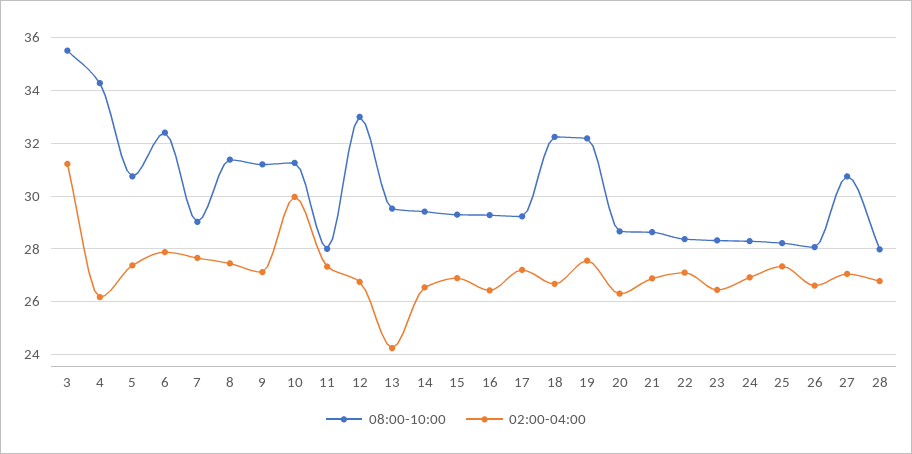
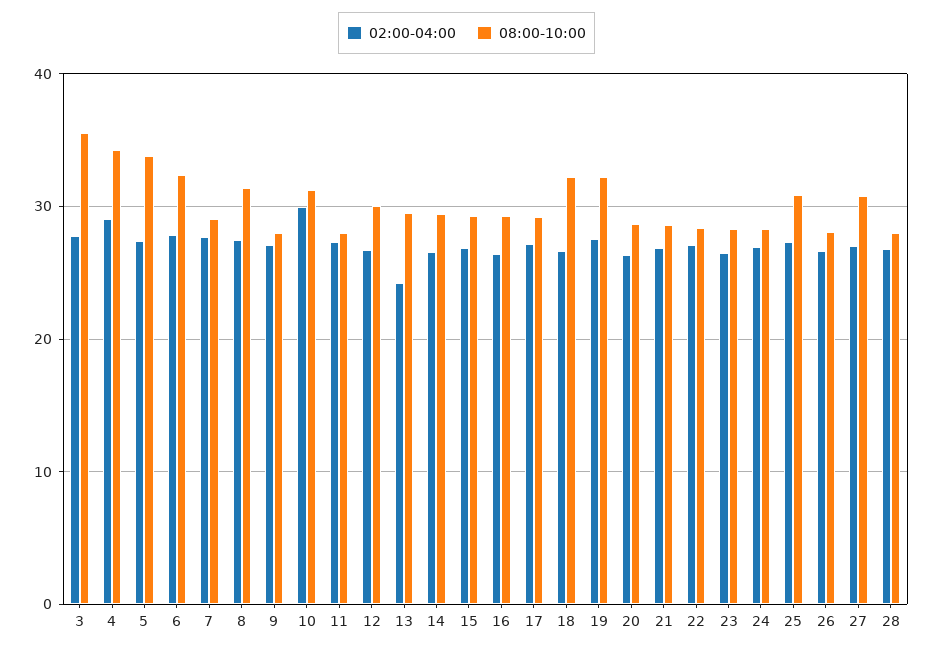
02:00-04:00, 3: 31.25 -> 28
02:00-04:00, 4: 26.25 -> 29
08:00-10:00, 5: 30.75 -> 34
08:00-10:00, 9: 31.25 -> 28
08:00-10:00, 12: 33 -> 30
08:00-10:00, 25: 28.25 -> 31

